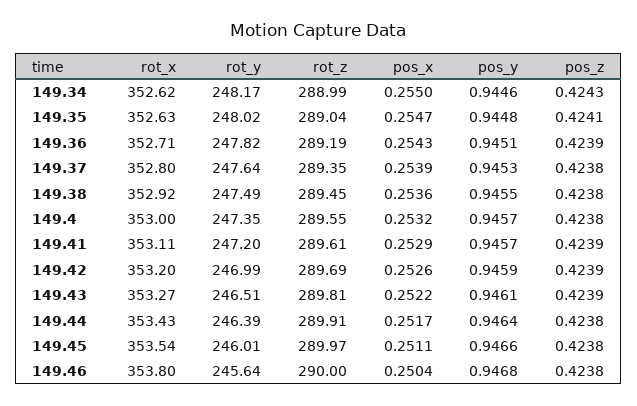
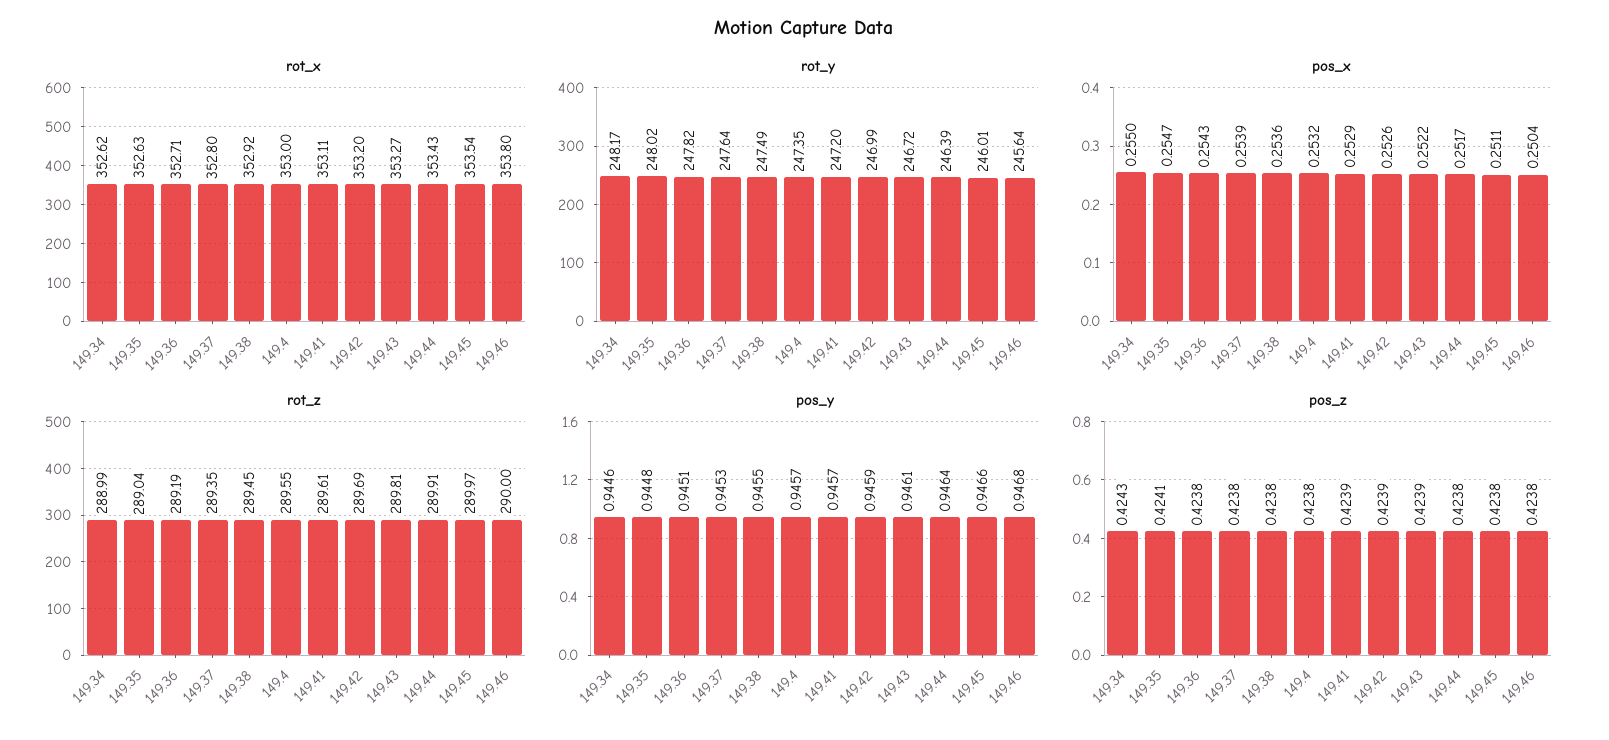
pos_z, 149.36: 0.4239 -> 0.4238
rot_y, 149.43: 246.51 -> 246.72

